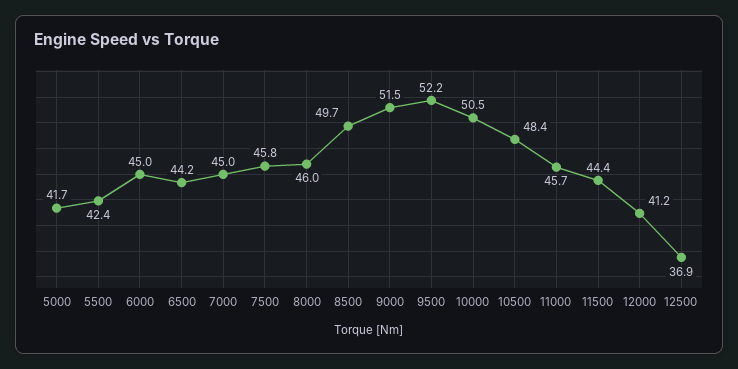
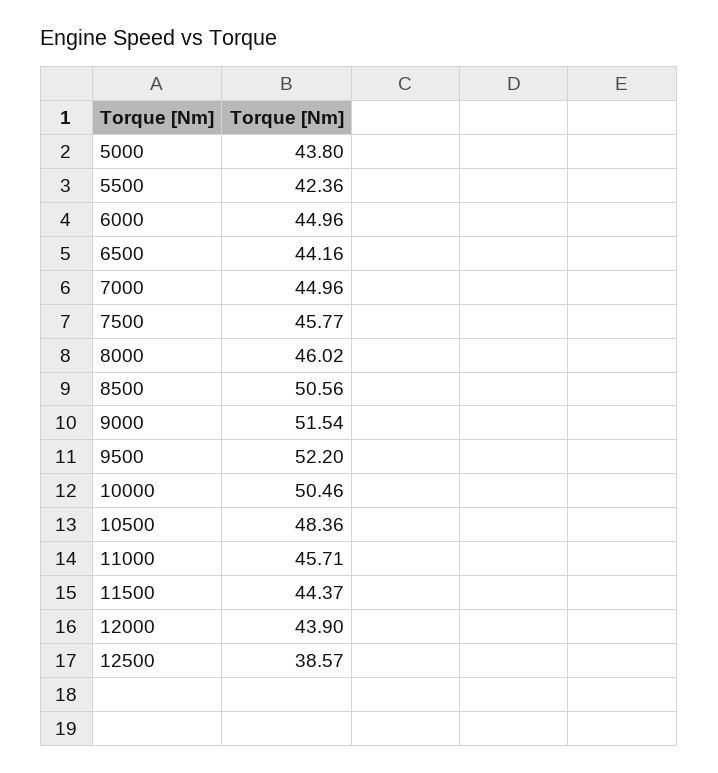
5000: 41.7 -> 43.8
8500: 49.7 -> 50.56
12000: 41.2 -> 43.9
12500: 36.9 -> 38.57

